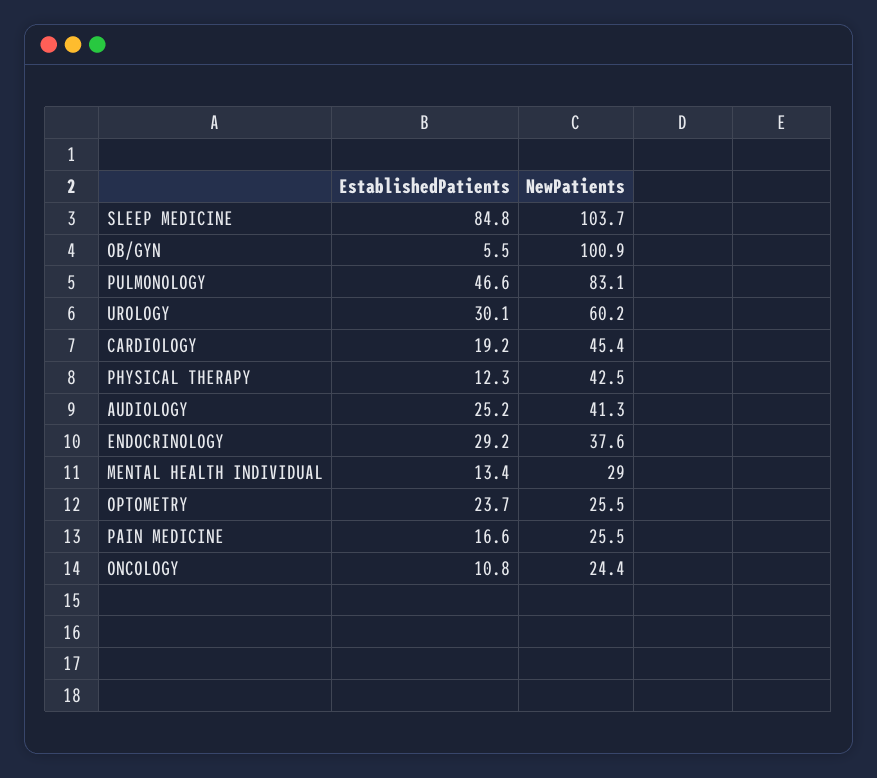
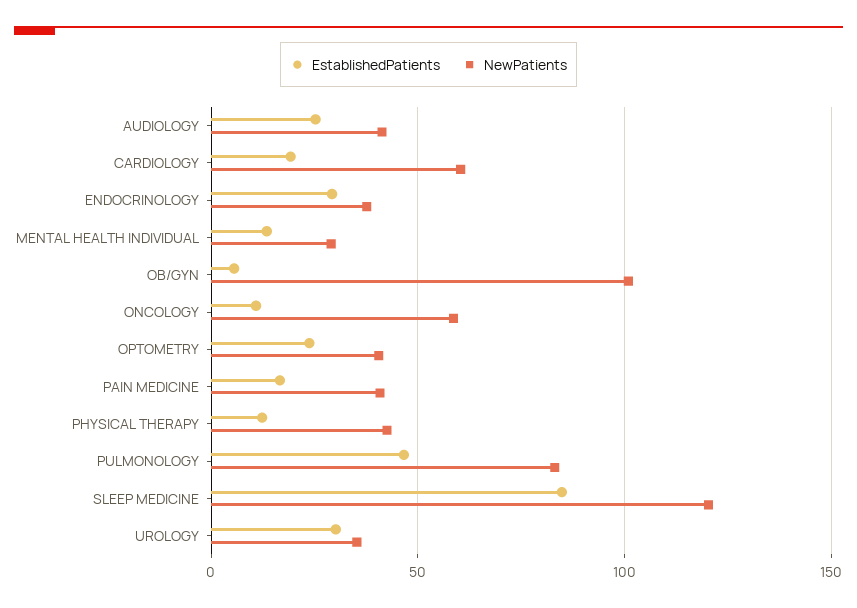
NewPatients, SLEEP MEDICINE: 103.7 -> 120
NewPatients, UROLOGY: 60.2 -> 35
NewPatients, CARDIOLOGY: 45.4 -> 60
NewPatients, OPTOMETRY: 25.5 -> 40
NewPatients, PAIN MEDICINE: 25.5 -> 40
NewPatients, ONCOLOGY: 24.4 -> 60

